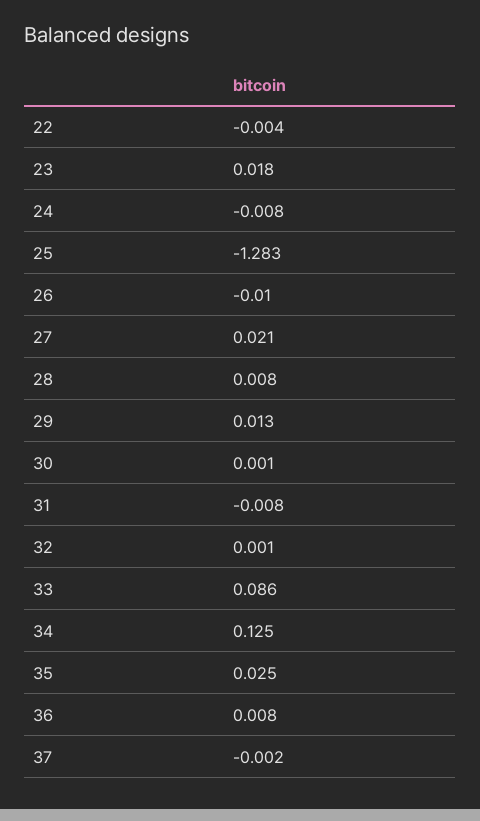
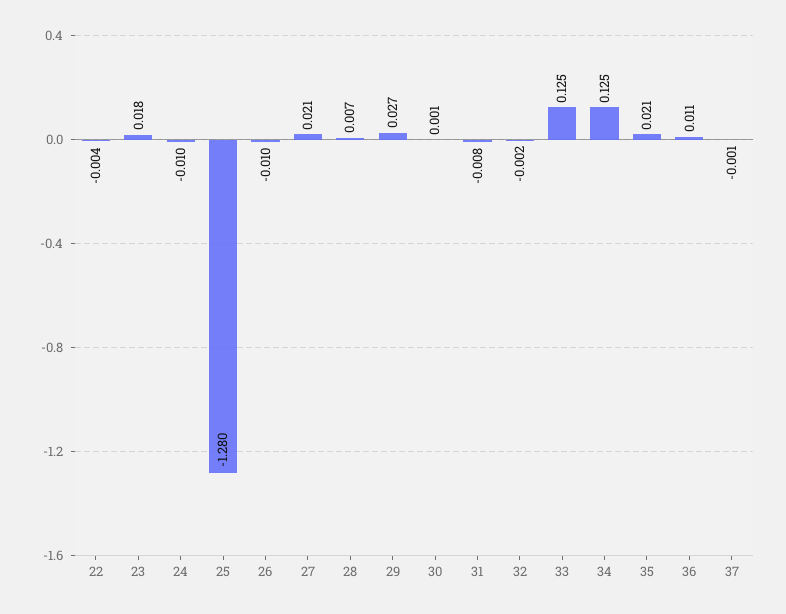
24: -0.008 -> -0.01
25: -1.283 -> -1.28
28: 0.008 -> 0.007
29: 0.013 -> 0.027
32: 0.001 -> -0.002
33: 0.086 -> 0.125
35: 0.025 -> 0.021
36: 0.008 -> 0.011
37: -0.002 -> -0.001

